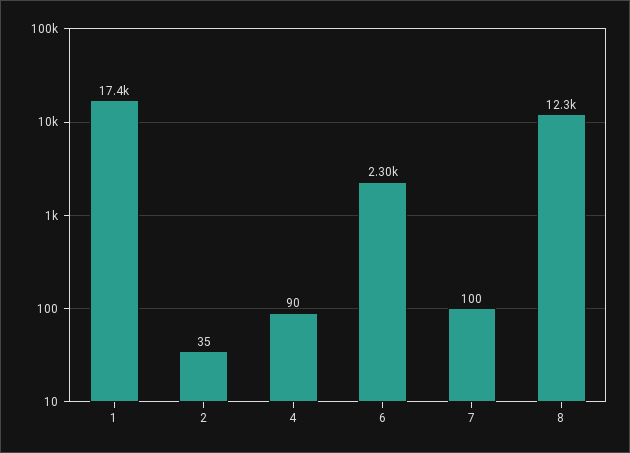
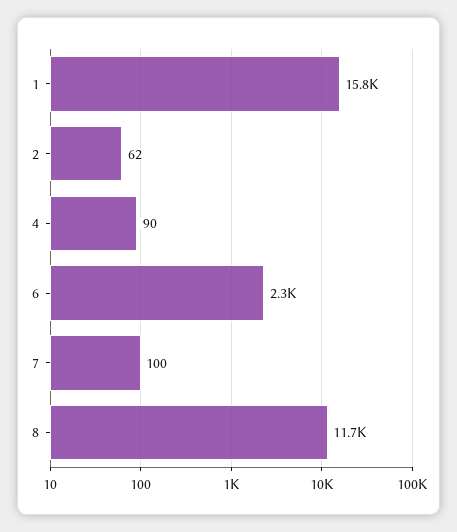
1: 17400 -> 15800
2: 35 -> 62
8: 12300 -> 11700

